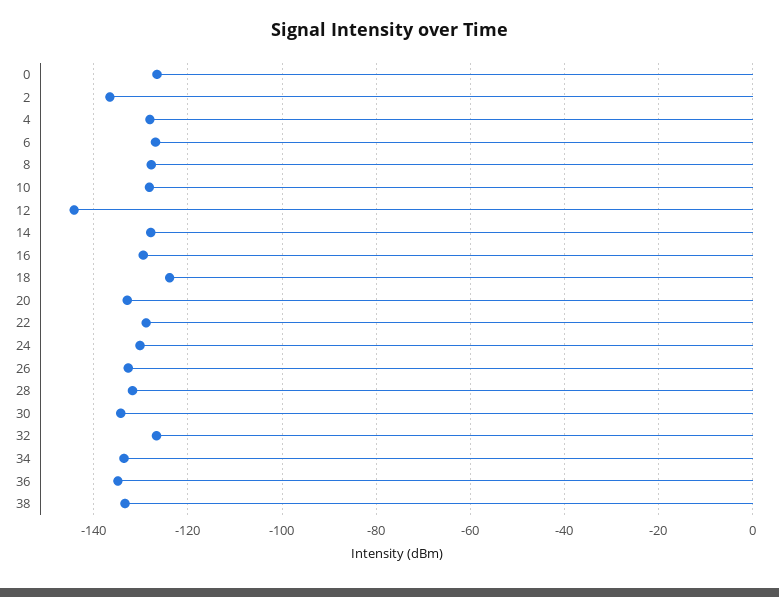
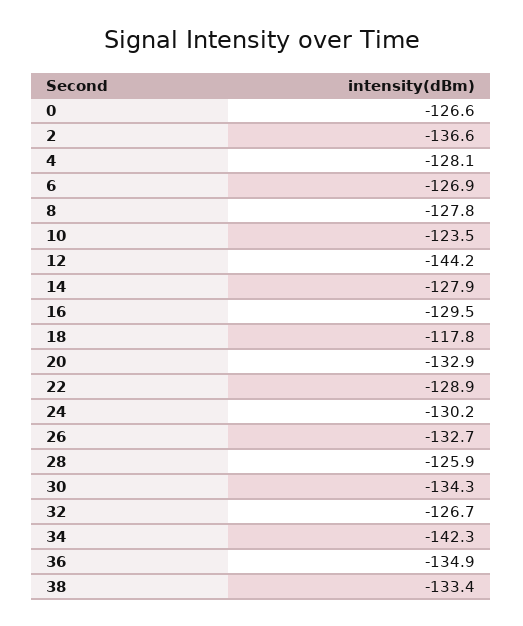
10: -128 -> -123.5
18: -124 -> -117.8
28: -132 -> -125.9
34: -134 -> -142.3

